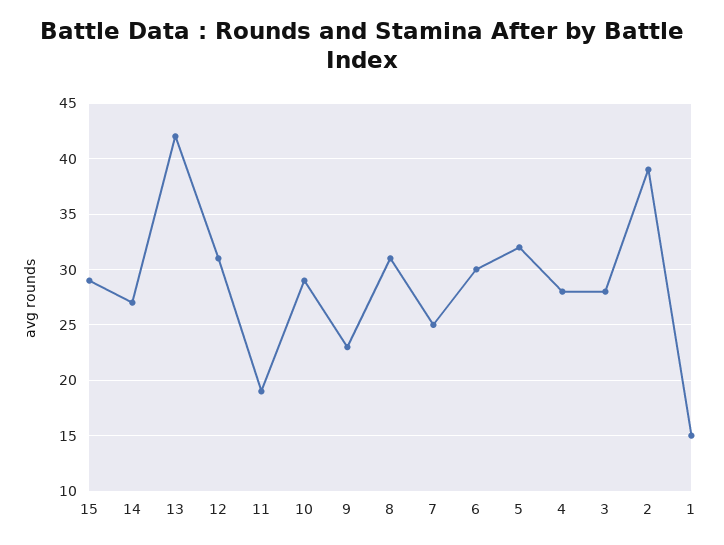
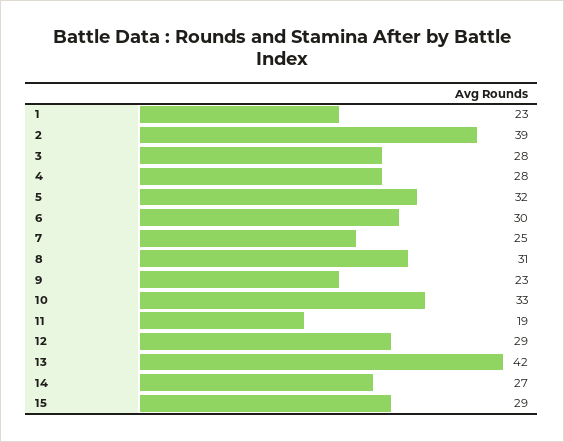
12: 31 -> 29
10: 29 -> 33
1: 15 -> 23

